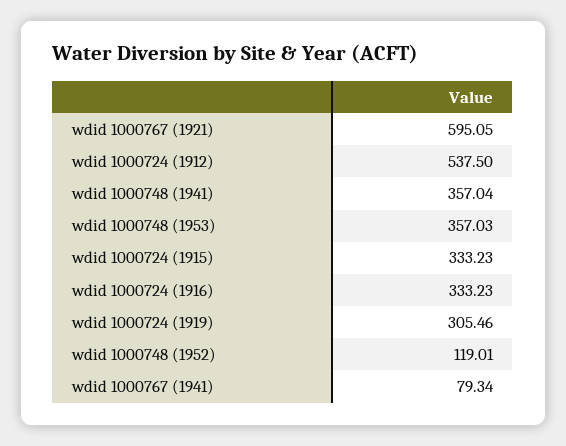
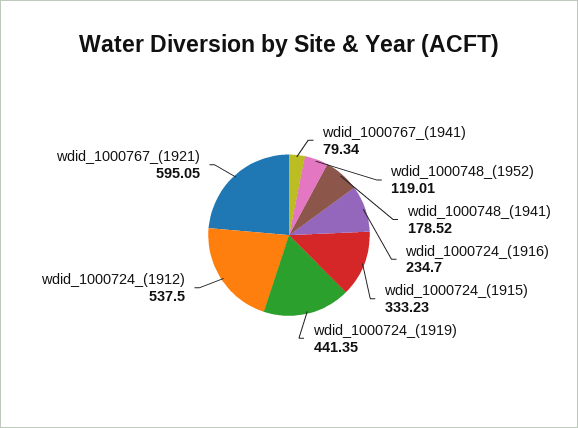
wdid 1000748 (1941): 357.04 -> 178.52
wdid 1000748 (1953): 357.03 -> none
wdid 1000724 (1916): 333.23 -> 234.7
wdid 1000724 (1919): 305.46 -> 441.35

